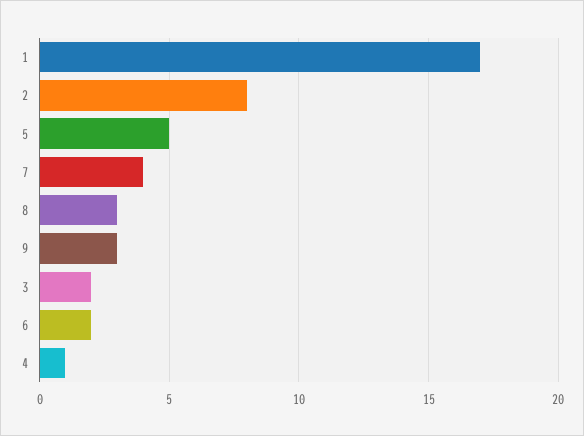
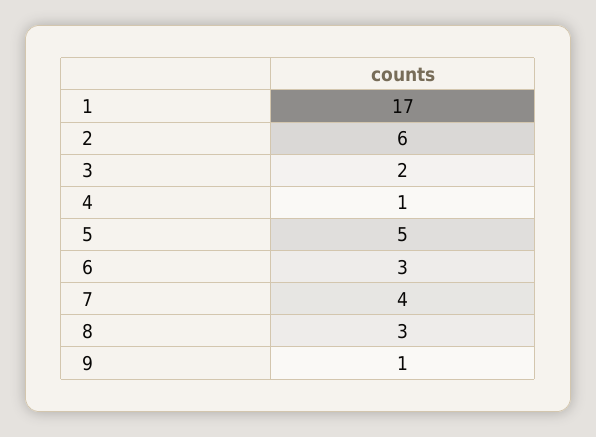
2: 8 -> 6
9: 3 -> 1
6: 2 -> 3

